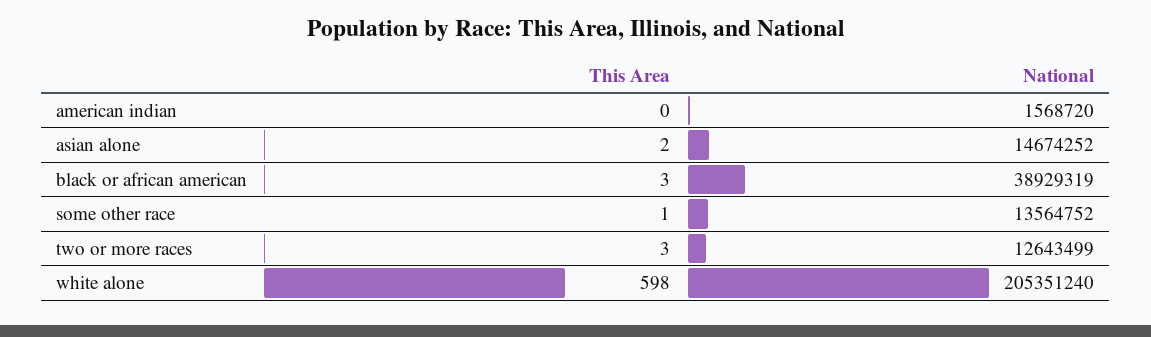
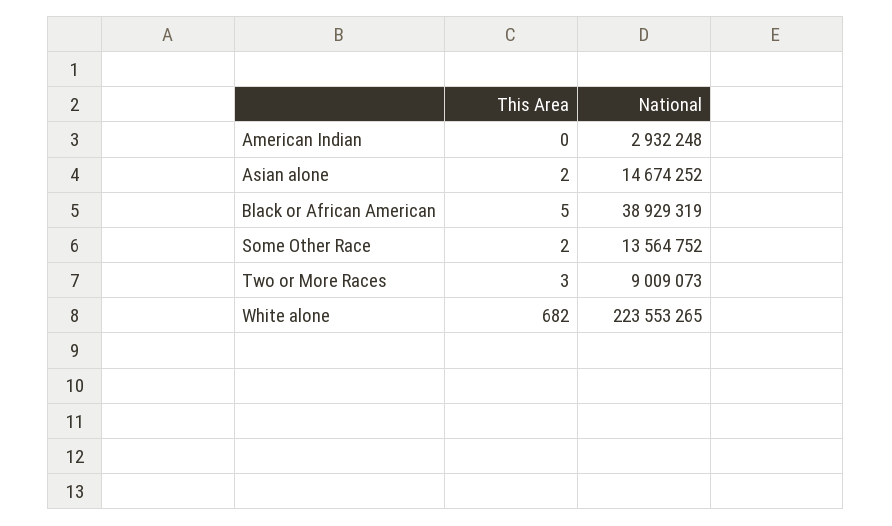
National, american indian: 1568720 -> 2932248
This Area, black or african american: 3 -> 5
This Area, some other race: 1 -> 2
National, two or more races: 12643499 -> 9009073
This Area, white alone: 598 -> 682
National, white alone: 205351240 -> 223553265

